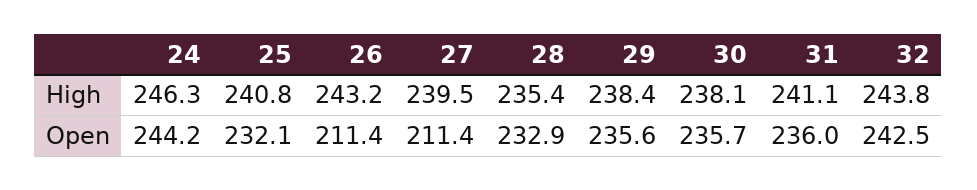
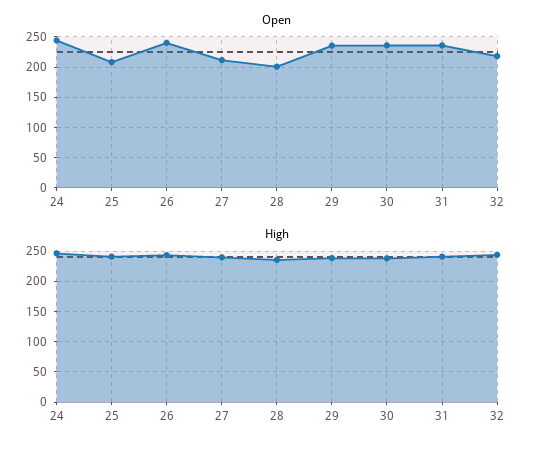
Open, 25: 232.1 -> 210
Open, 26: 211.4 -> 240
Open, 28: 232.9 -> 200
Open, 32: 242.5 -> 220

